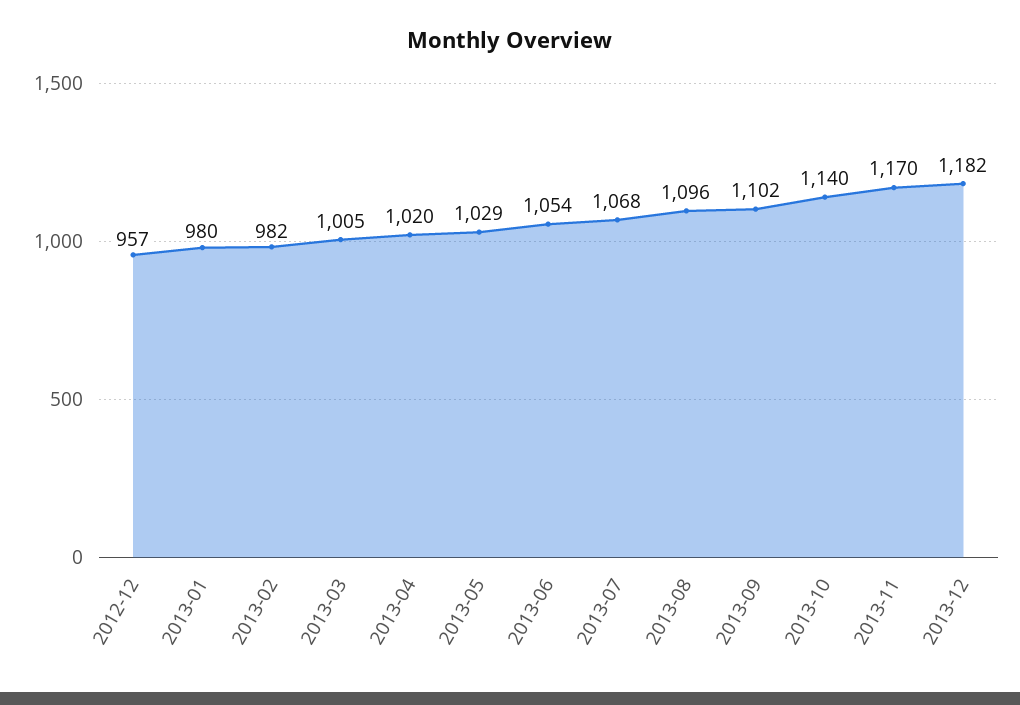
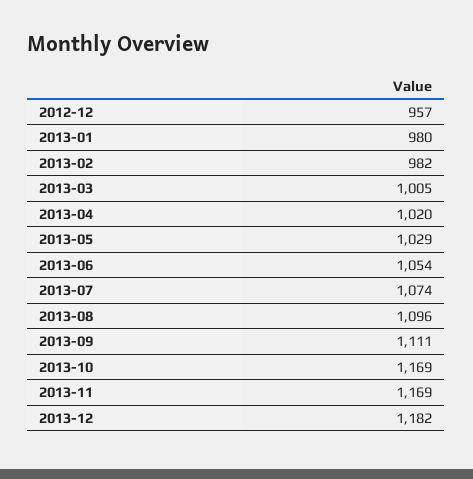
2013-07: 1068 -> 1074
2013-09: 1102 -> 1111
2013-10: 1140 -> 1169
2013-11: 1170 -> 1169

